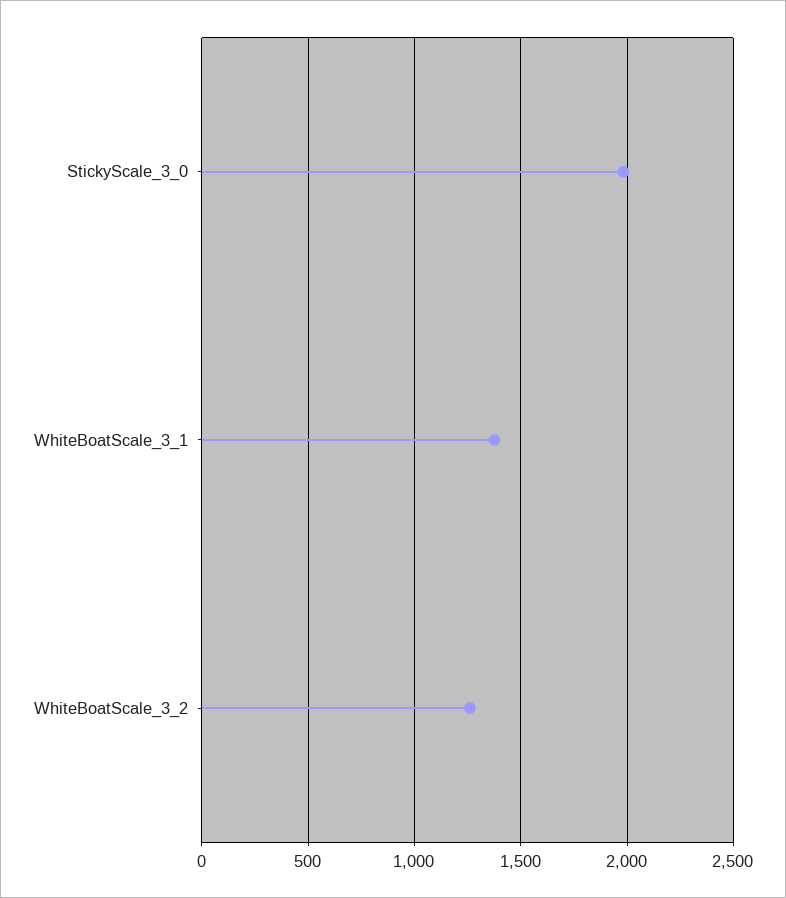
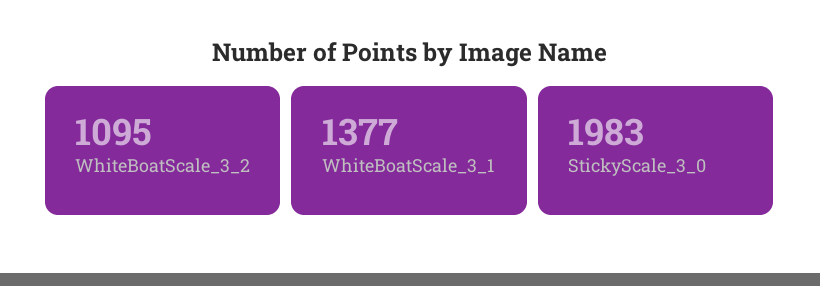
WhiteBoatScale_3_2: 1250 -> 1095

